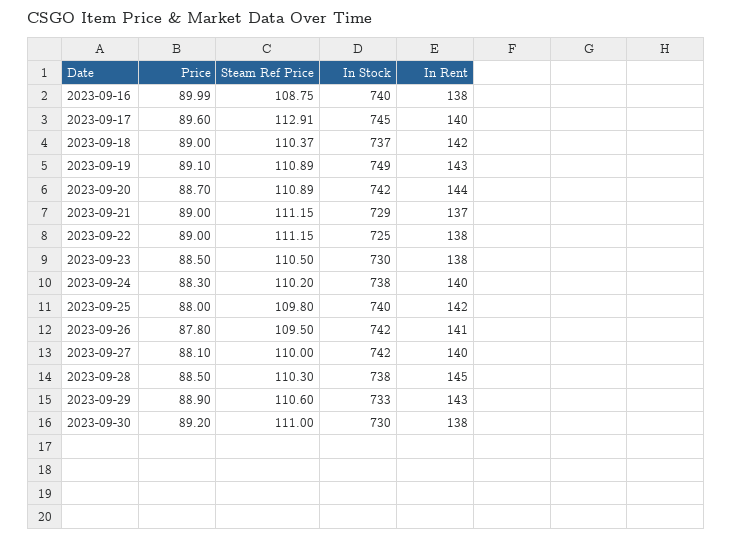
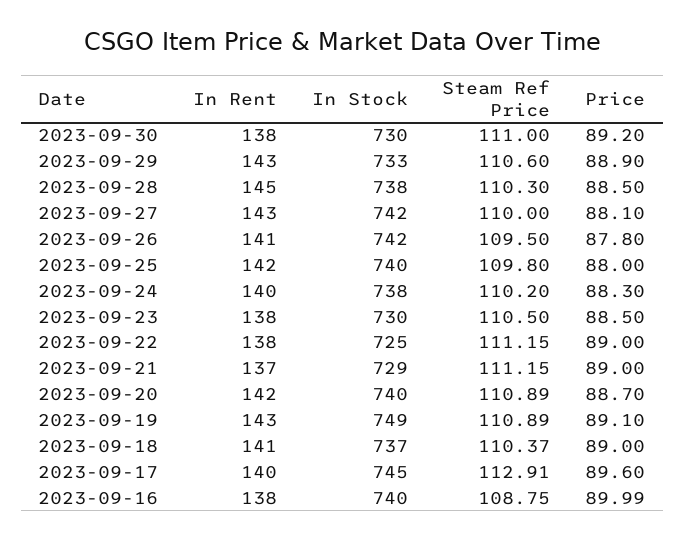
In Rent, 2023-09-18: 142 -> 141
In Stock, 2023-09-20: 742 -> 740
In Rent, 2023-09-20: 144 -> 142
In Rent, 2023-09-27: 140 -> 143

